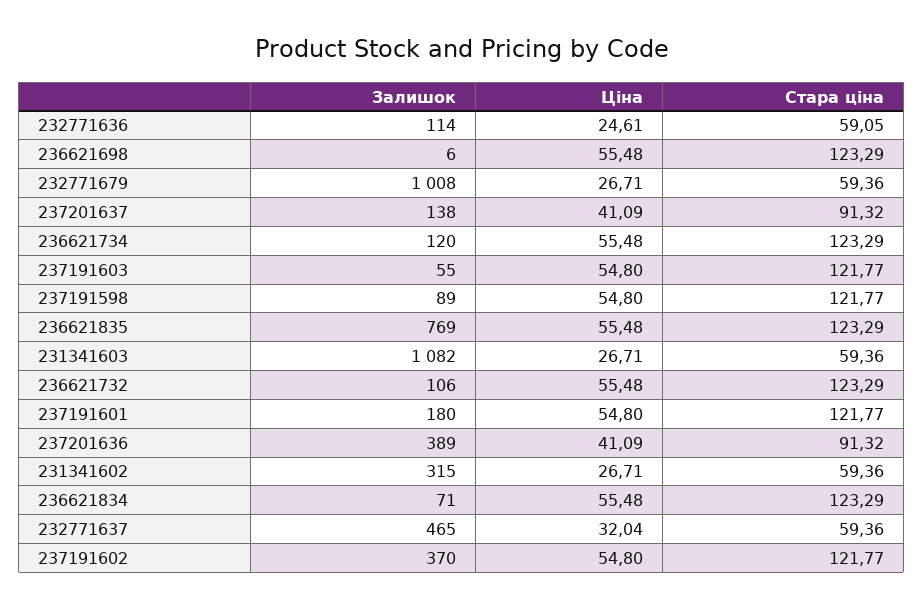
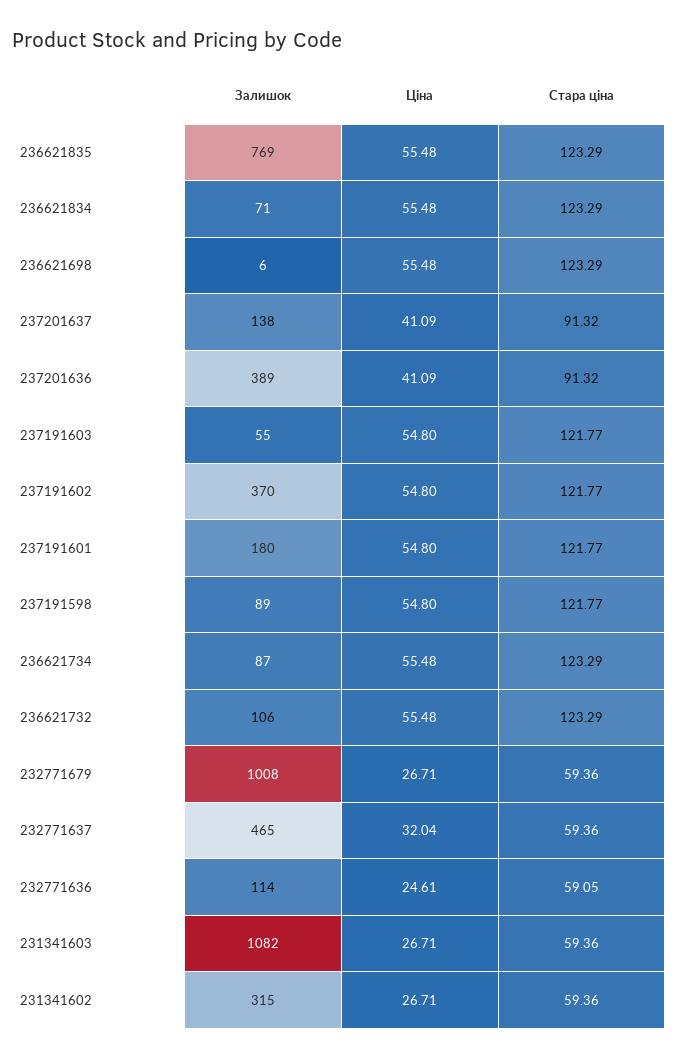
Залишок, 236621734: 120 -> 87

